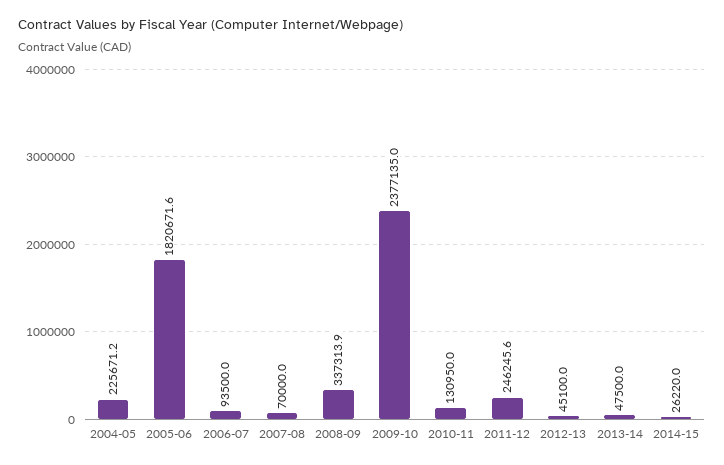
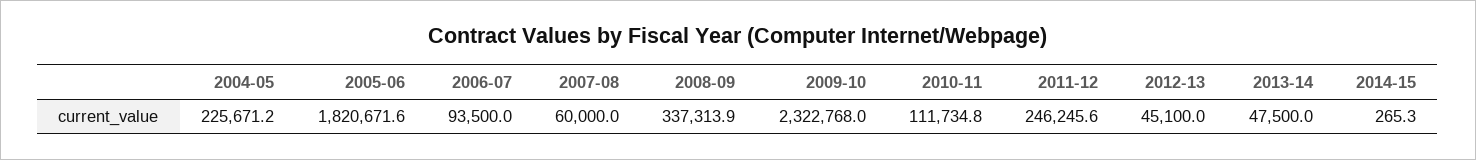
2007-08: 70000 -> 60000
2009-10: 2377135 -> 2322768
2010-11: 130950 -> 111734.8
2014-15: 26220 -> 265.3

